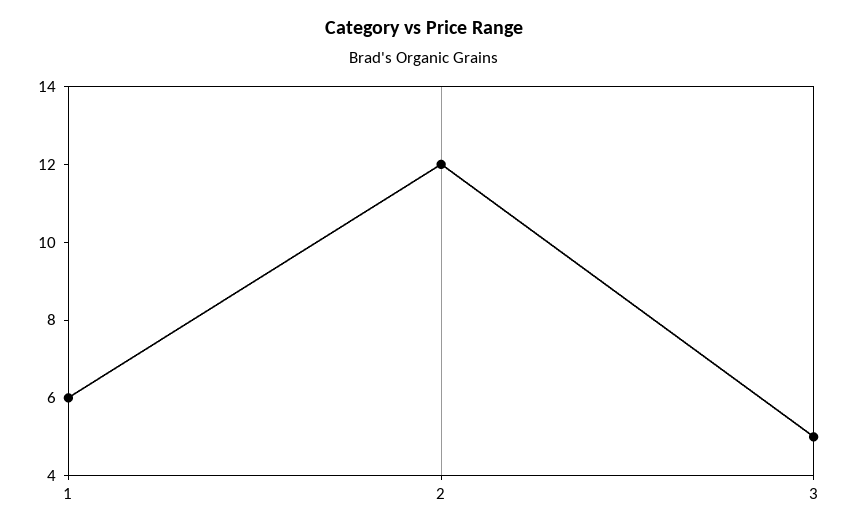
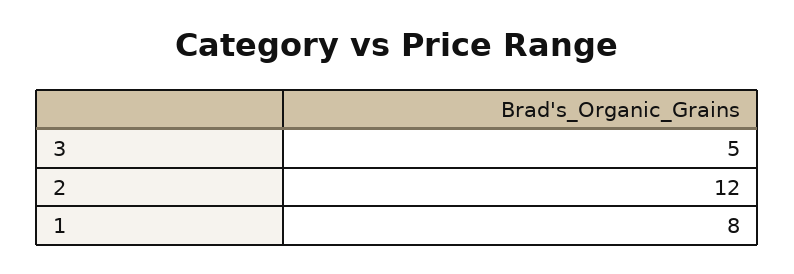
1: 6 -> 8

